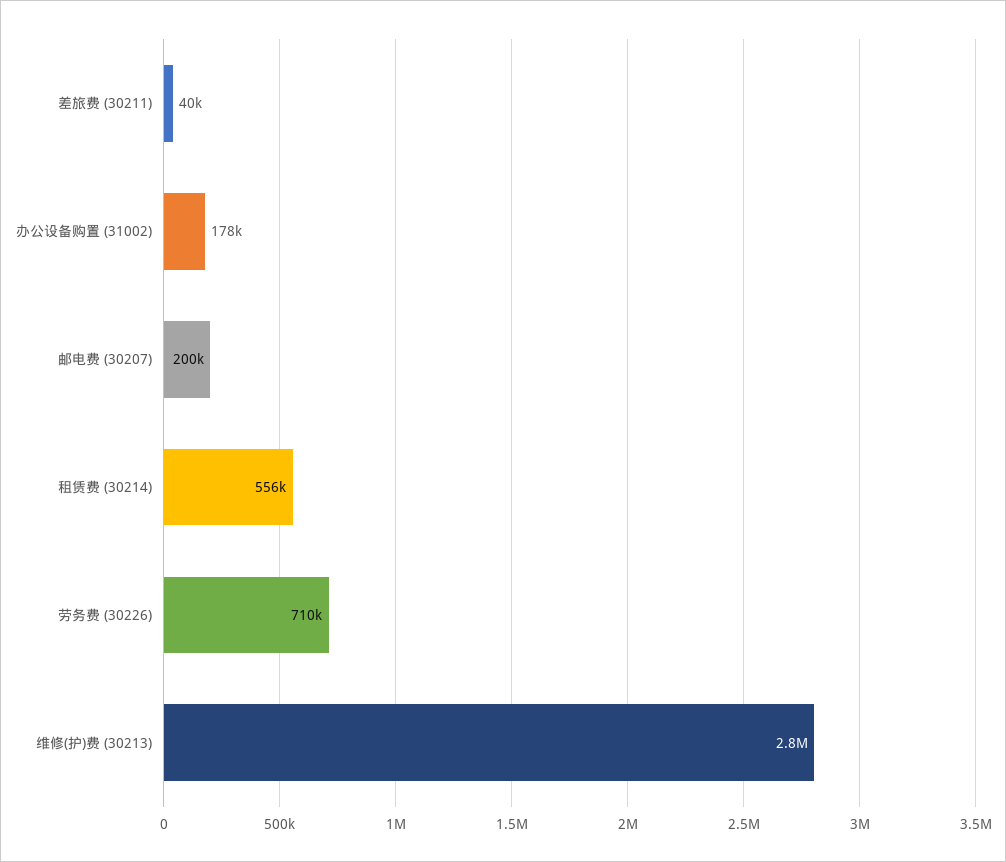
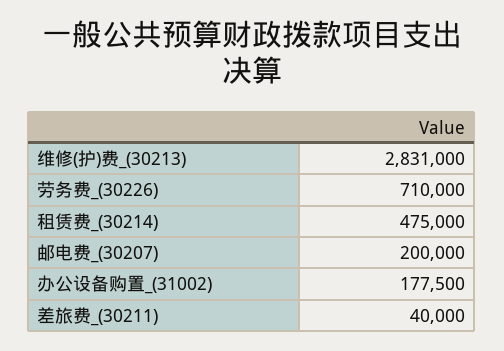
租赁费 (30214): 556000 -> 475000

